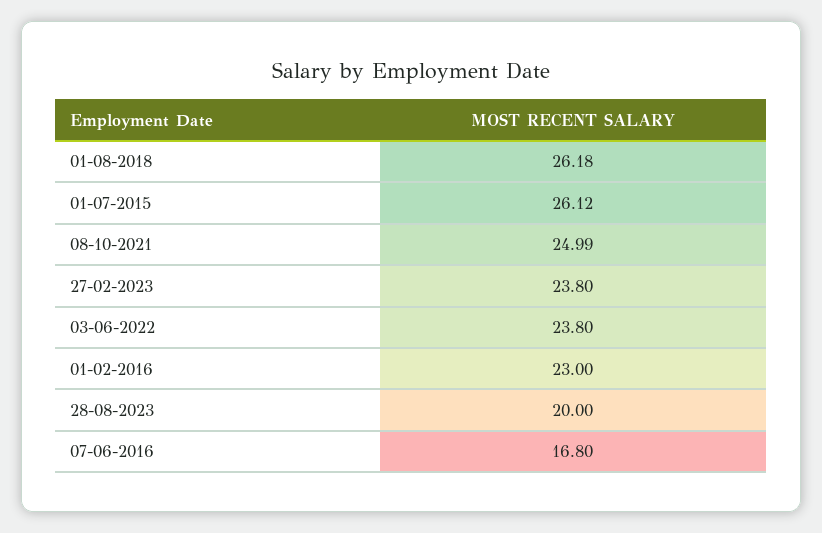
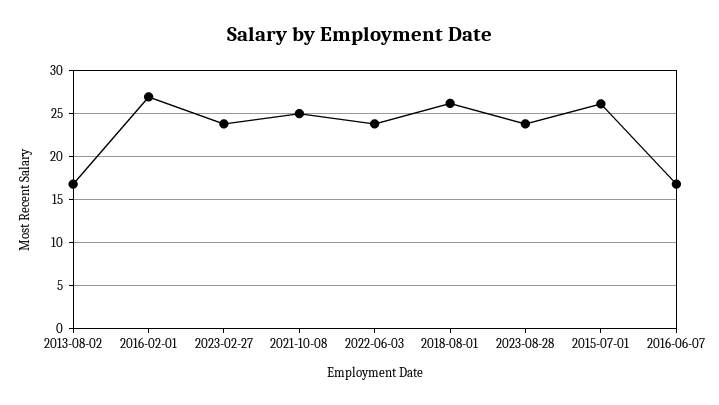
01-02-2016: 23 -> 27
28-08-2023: 20 -> 24
2013-08-02: none -> 17

